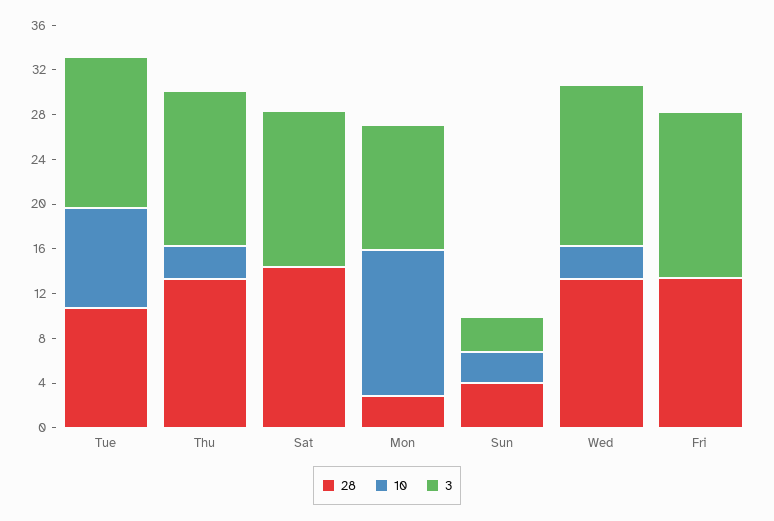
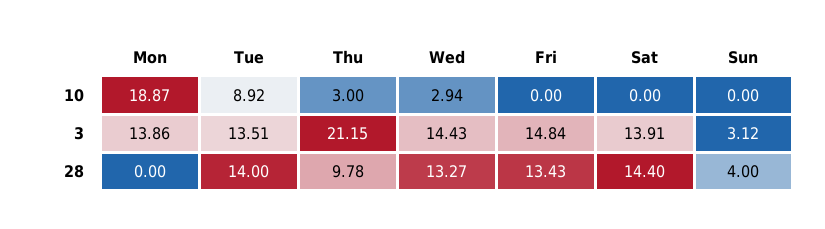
28, Tue: 11 -> 14
28, Thu: 13 -> 9.78
3, Thu: 14 -> 21.15
28, Mon: 3 -> 0
10, Mon: 13 -> 18.87
3, Mon: 11 -> 13.86
10, Sun: 3 -> 0

